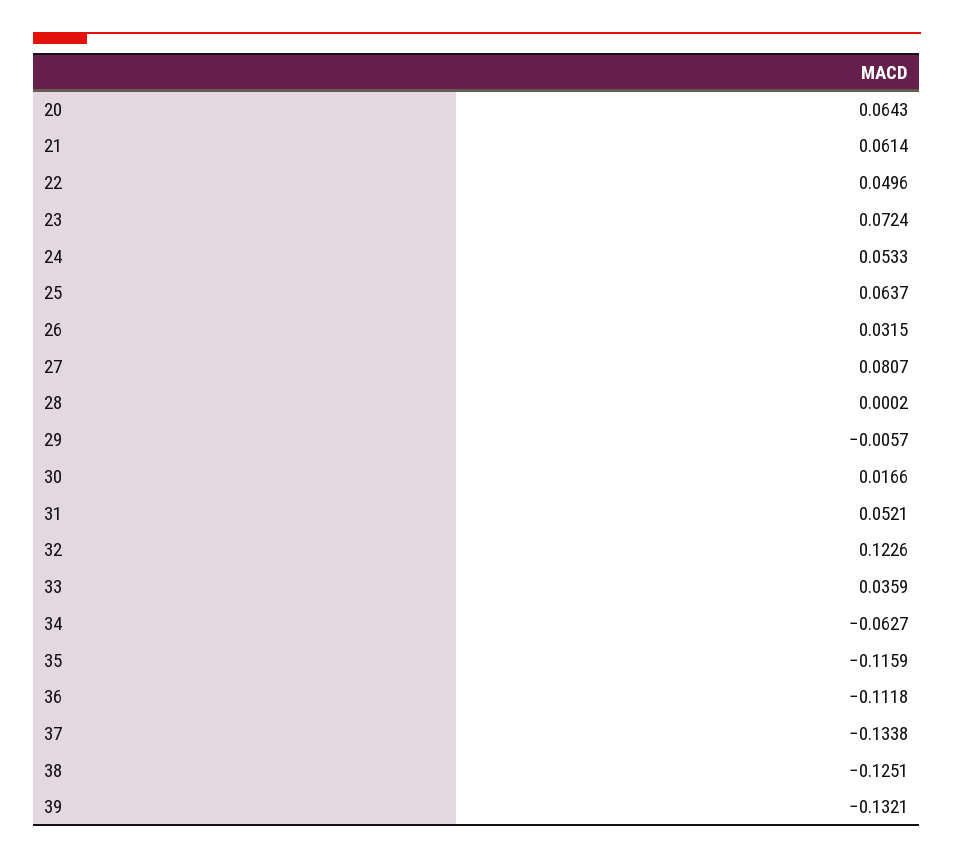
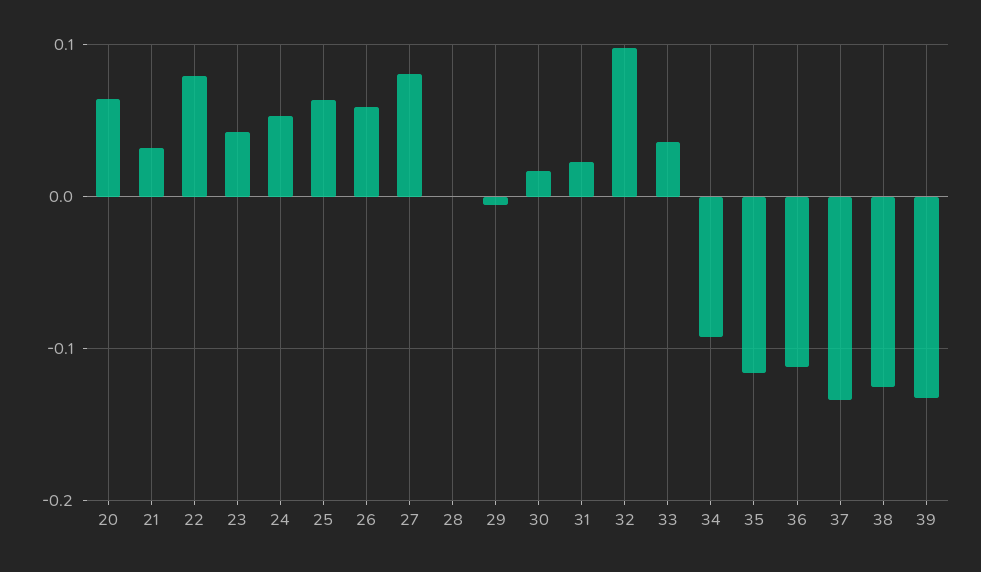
21: 0.0614 -> 0.03
22: 0.0496 -> 0.08
23: 0.0724 -> 0.04
26: 0.0315 -> 0.06
31: 0.0521 -> 0.02
32: 0.1226 -> 0.1
34: -0.0627 -> -0.09

